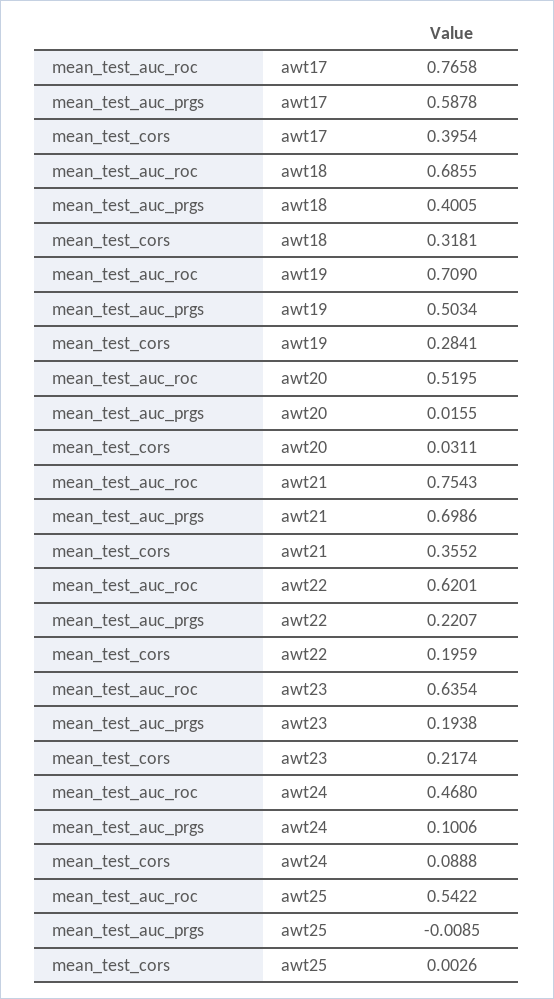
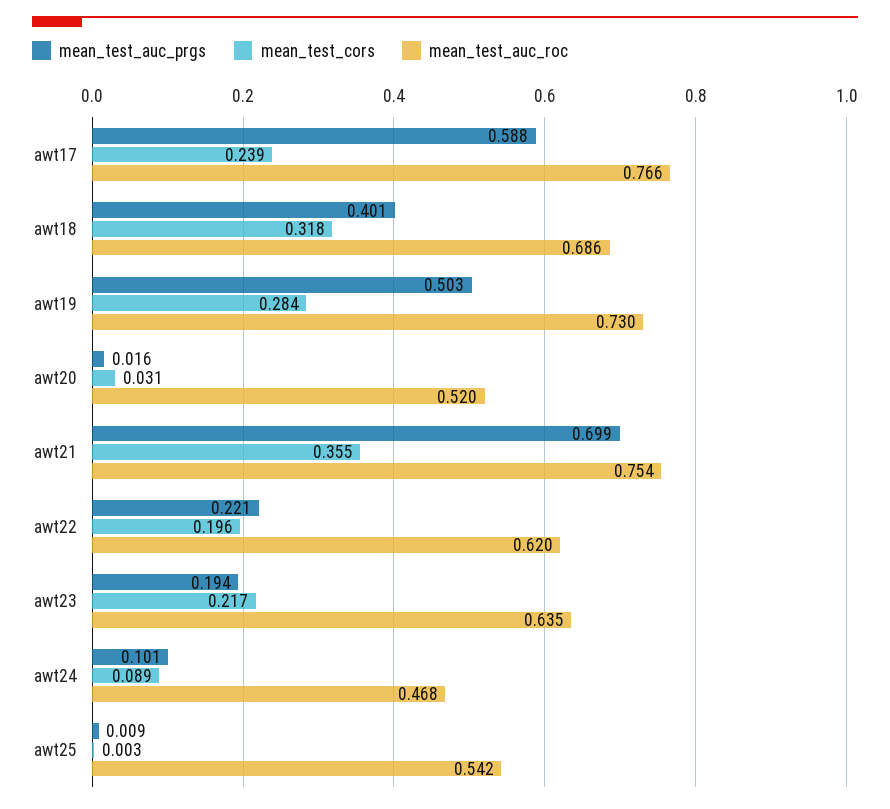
mean_test_cors, awt17: 0.3954 -> 0.239
mean_test_auc_roc, awt19: 0.709 -> 0.73
mean_test_auc_prgs, awt25: -0.0085 -> 0.009

